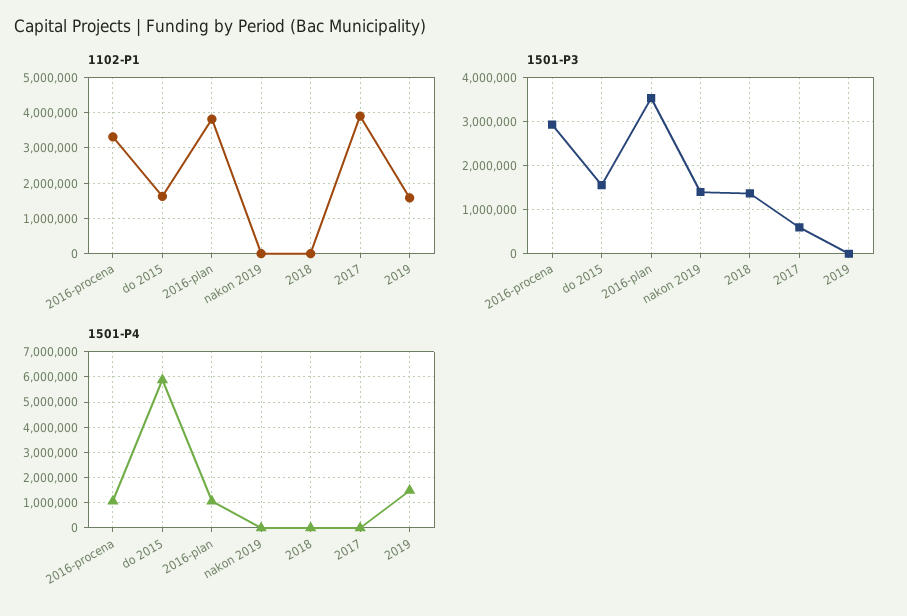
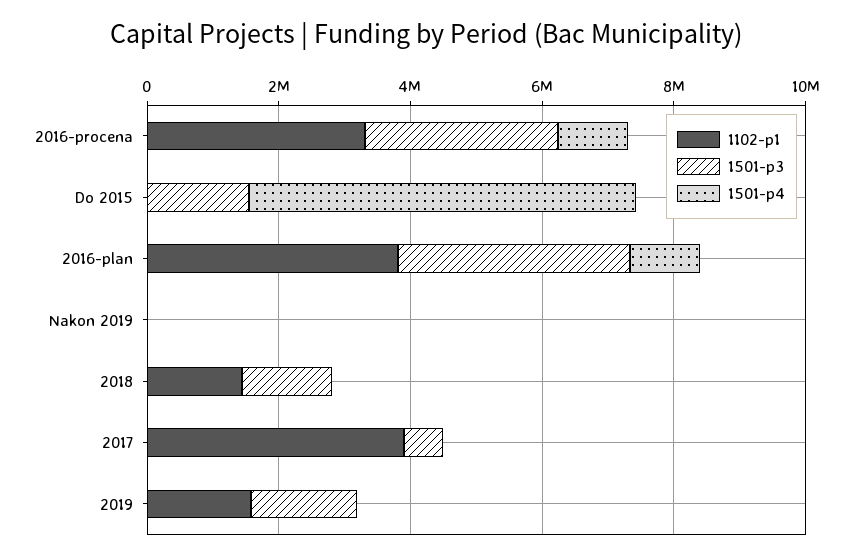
1102-P1, do 2015: 1600000 -> 0
1102-P1, 2018: 0 -> 1500000
1501-P3, nakon 2019: 1400000 -> 0
1501-P3, 2019: 0 -> 1500000
1501-P4, 2019: 1500000 -> 0

